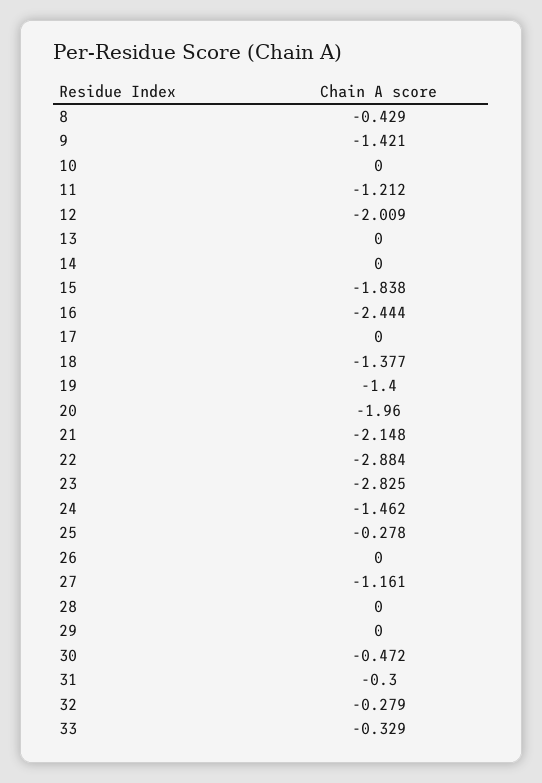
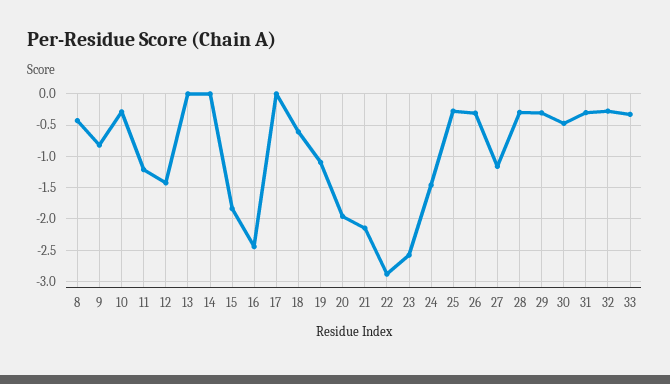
9: -1.421 -> -0.8
10: 0 -> -0.3
12: -2.009 -> -1.4
18: -1.377 -> -0.6
19: -1.4 -> -1.1
23: -2.825 -> -2.6
26: 0 -> -0.3
28: 0 -> -0.3
29: 0 -> -0.3

